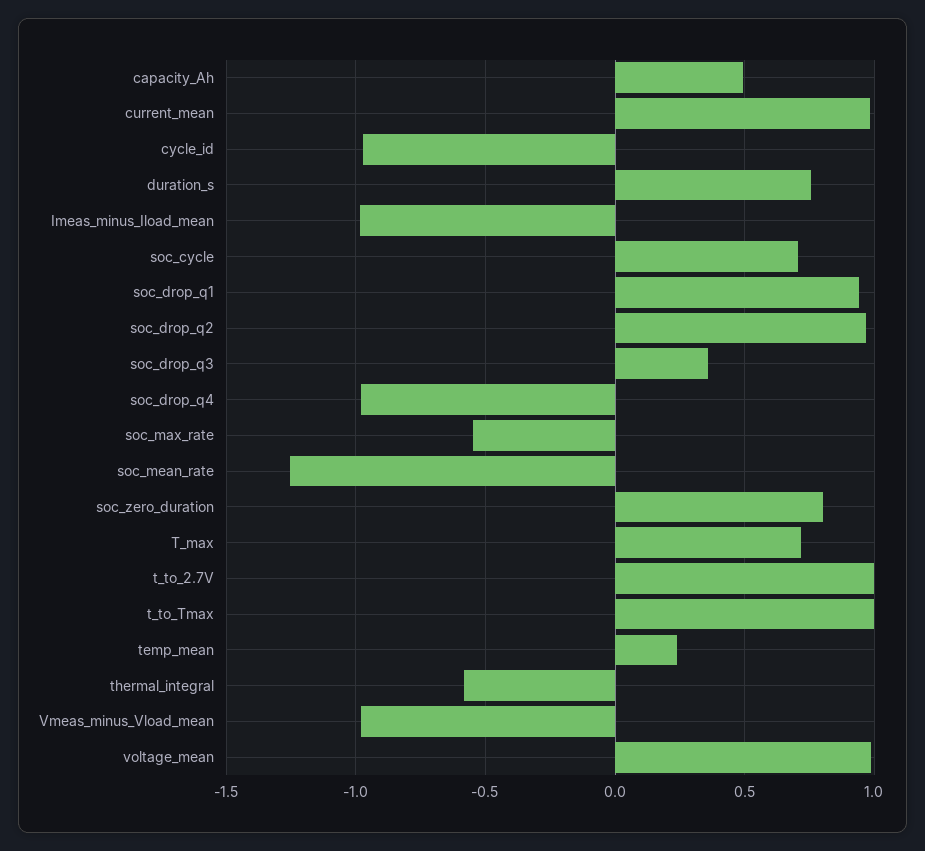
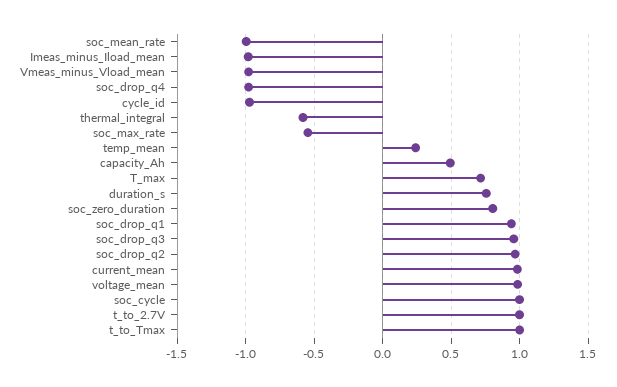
soc_cycle: 0.7 -> 1
soc_drop_q3: 0.35 -> 0.95
soc_mean_rate: -1.25 -> -1

